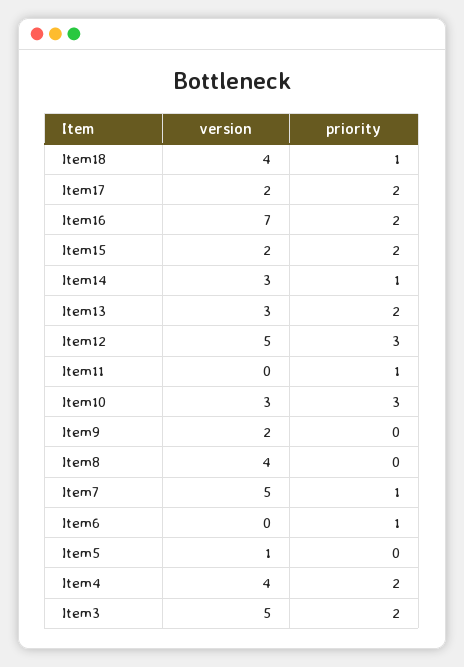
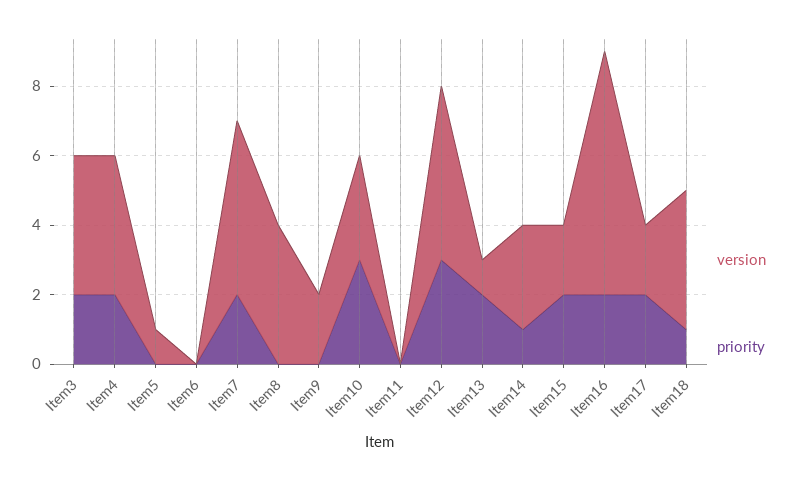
version, Item13: 3 -> 1
priority, Item11: 1 -> 0
priority, Item7: 1 -> 2
priority, Item6: 1 -> 0
version, Item3: 5 -> 4

